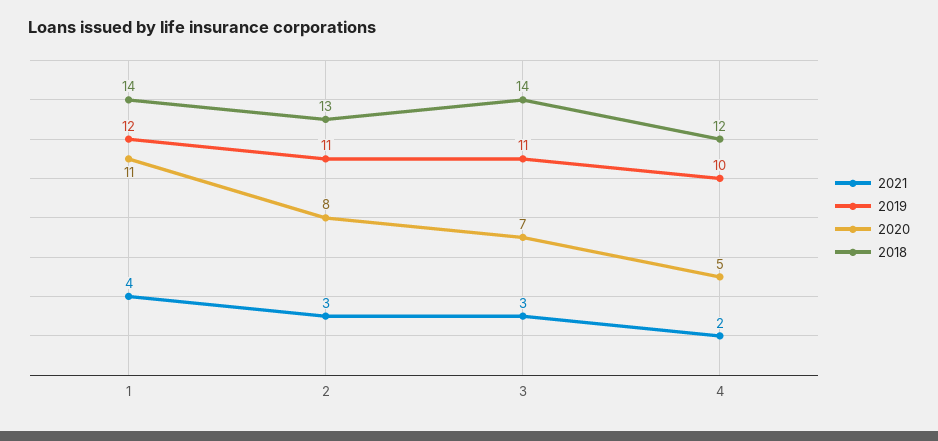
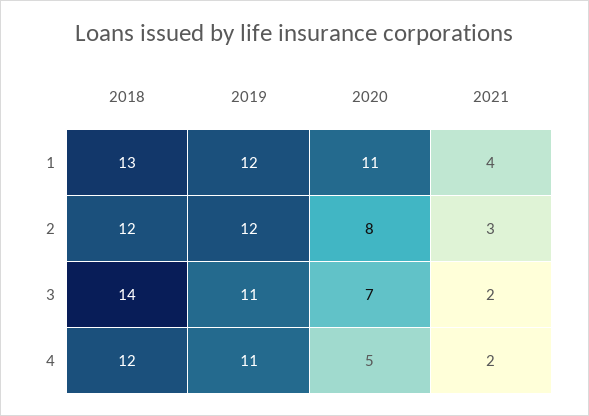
2018, 1: 14 -> 13
2019, 2: 11 -> 12
2018, 2: 13 -> 12
2021, 3: 3 -> 2
2019, 4: 10 -> 11

